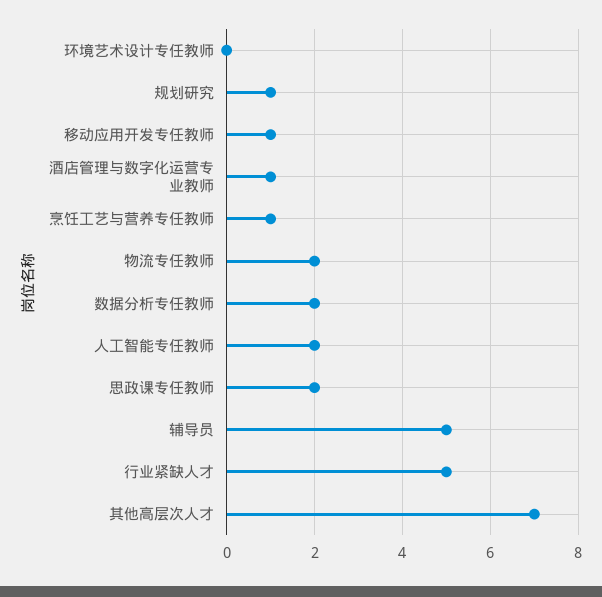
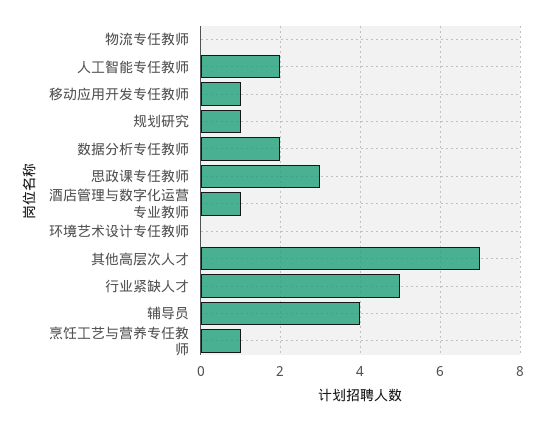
物流专任教师: 2 -> 0
思政课专任教师: 2 -> 3
辅导员: 5 -> 4

